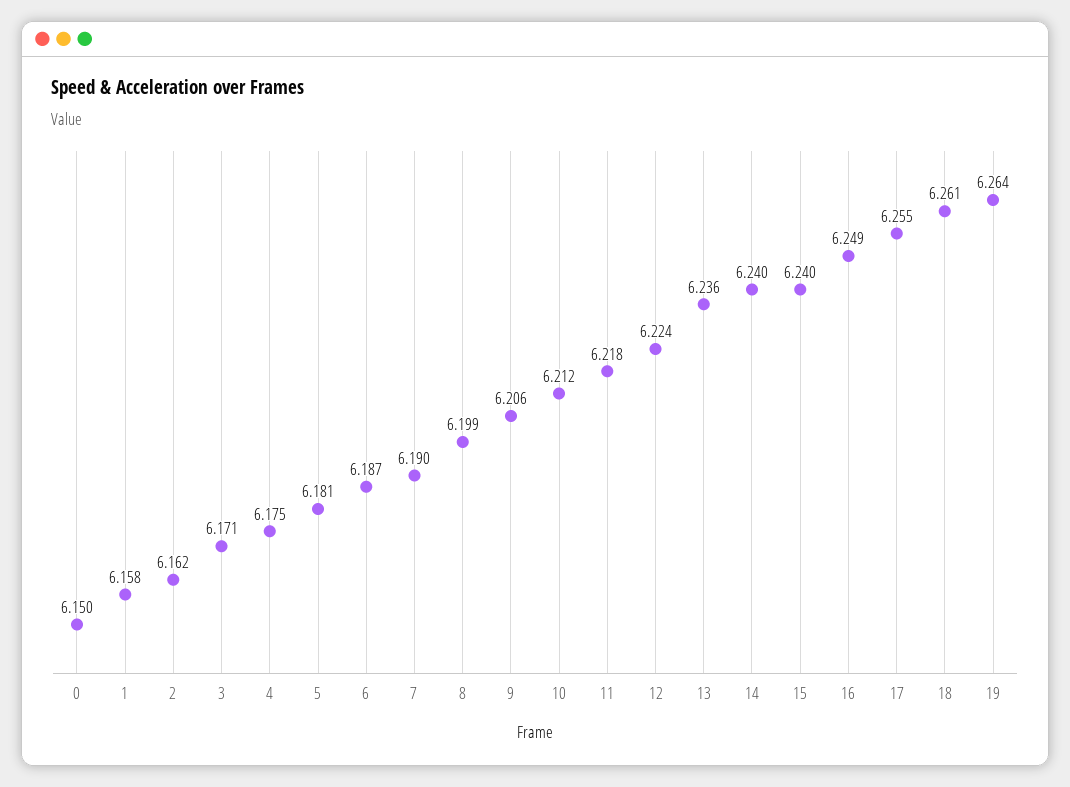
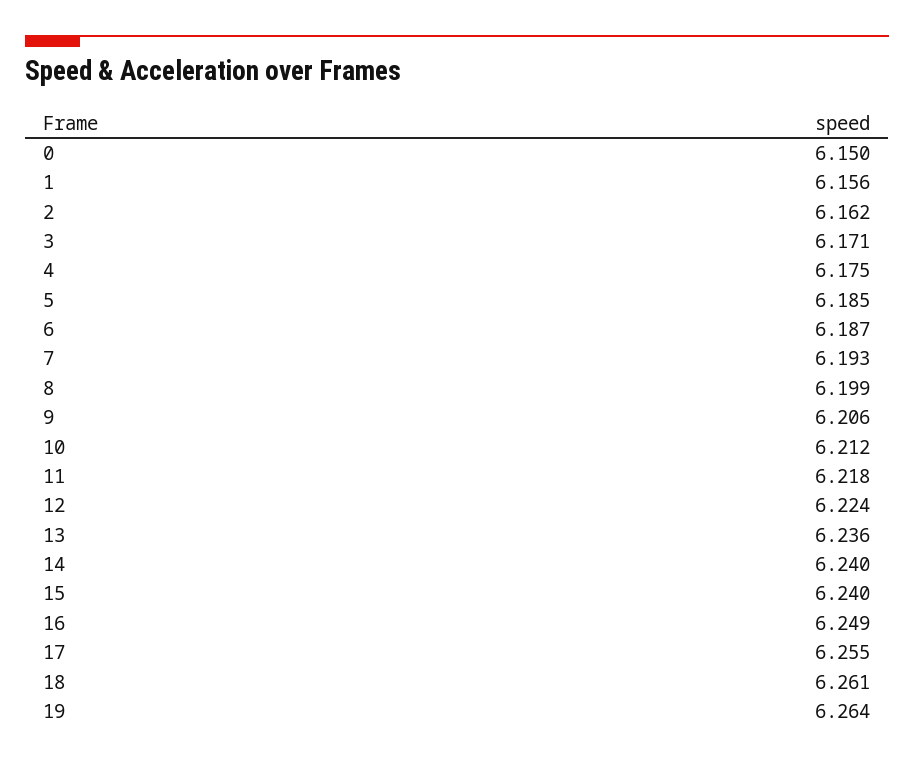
1: 6.158 -> 6.156
5: 6.181 -> 6.185
7: 6.19 -> 6.193

